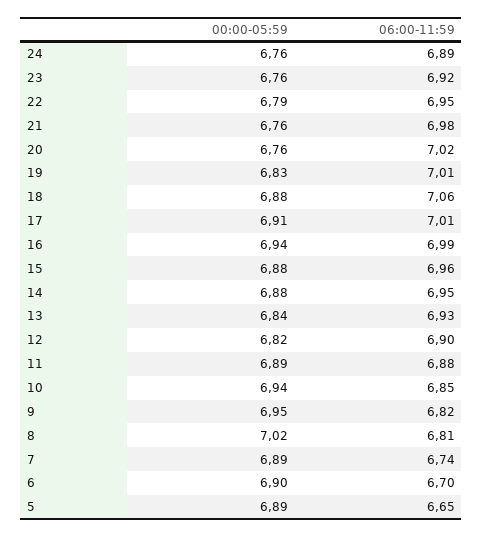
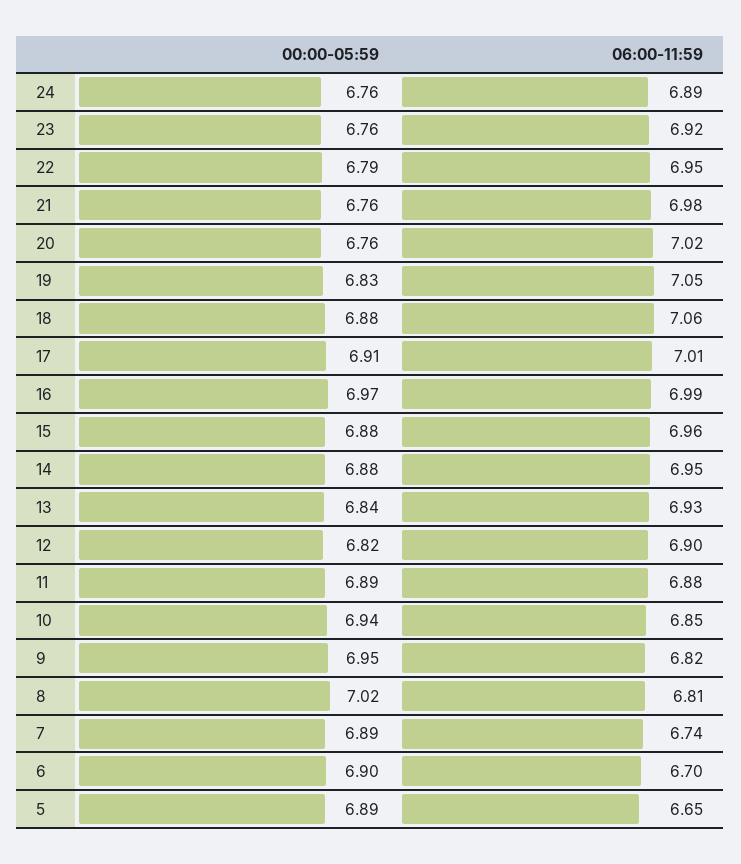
06:00-11:59, 19: 7.01 -> 7.05
00:00-05:59, 16: 6.94 -> 6.97

